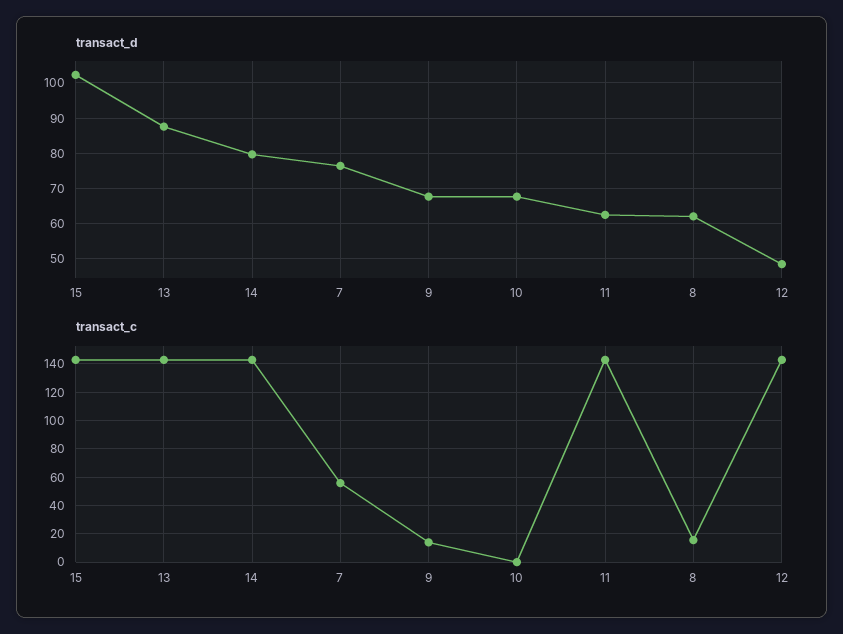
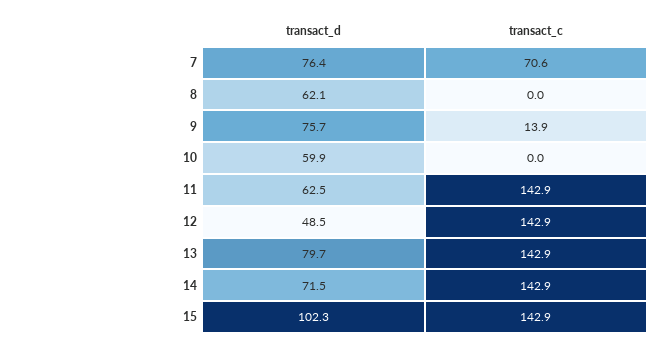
transact_d, 13: 88 -> 79.7
transact_d, 14: 80 -> 71.5
transact_d, 9: 68 -> 75.7
transact_d, 10: 68 -> 59.9
transact_c, 7: 55 -> 70.6
transact_c, 8: 15 -> 0

